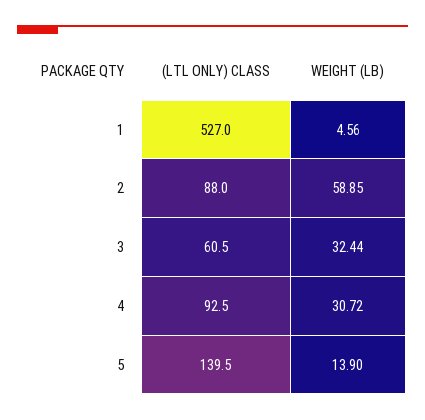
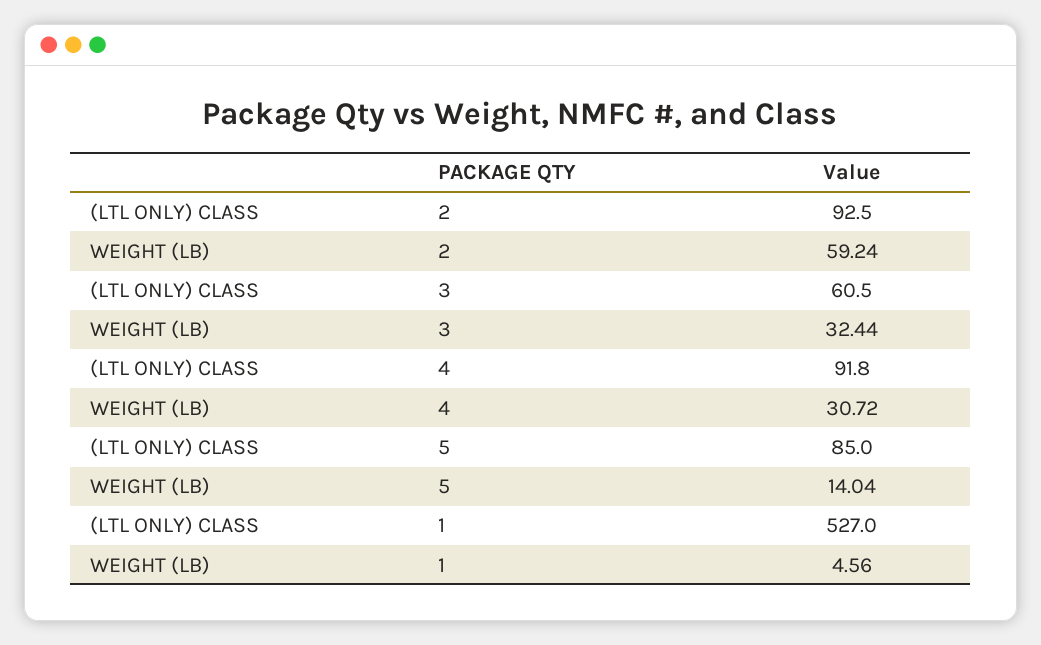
(LTL ONLY) CLASS, 2: 88 -> 92.5
WEIGHT (LB), 2: 58.85 -> 59.24
(LTL ONLY) CLASS, 4: 92.5 -> 91.8
(LTL ONLY) CLASS, 5: 139.5 -> 85
WEIGHT (LB), 5: 13.9 -> 14.04

